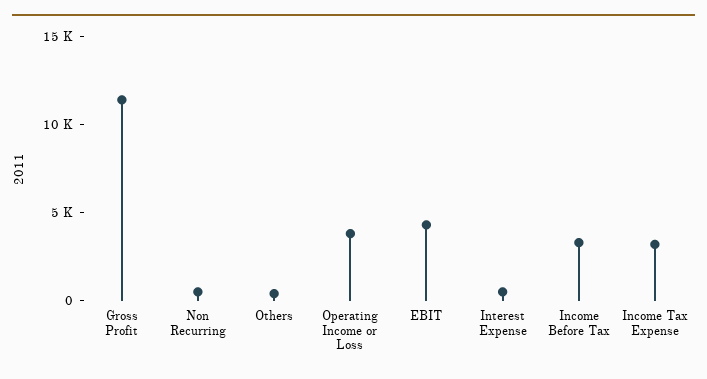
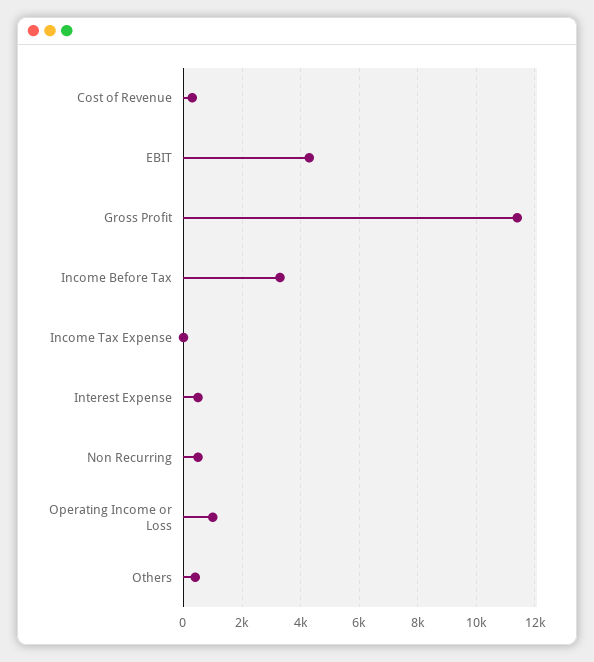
Operating Income or Loss: 4000 -> 1000
Income Tax Expense: 3000 -> 0
Cost of Revenue: none -> 250

